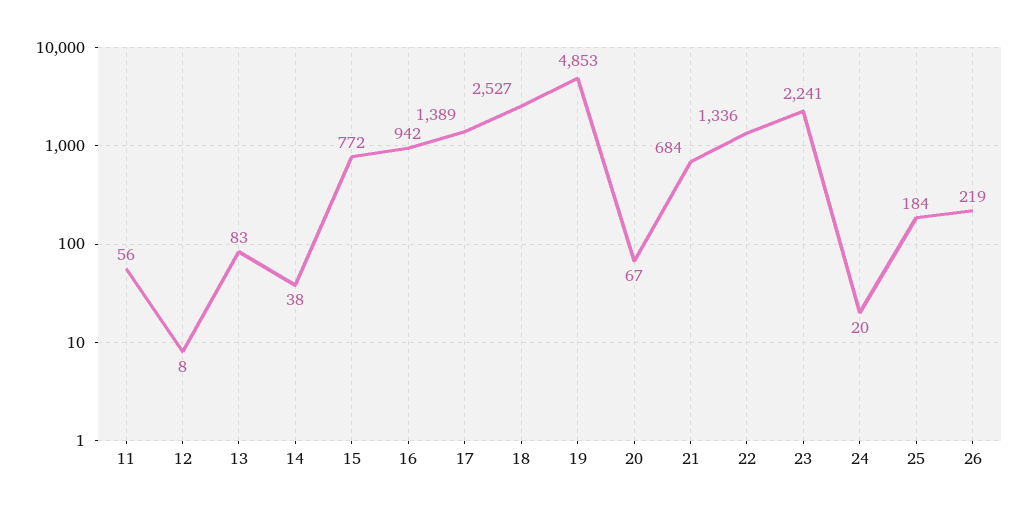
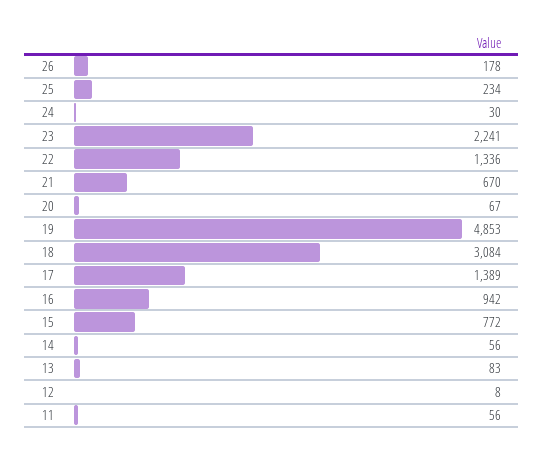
14: 38 -> 56
18: 2527 -> 3084
21: 684 -> 670
24: 20 -> 30
25: 184 -> 234
26: 219 -> 178

